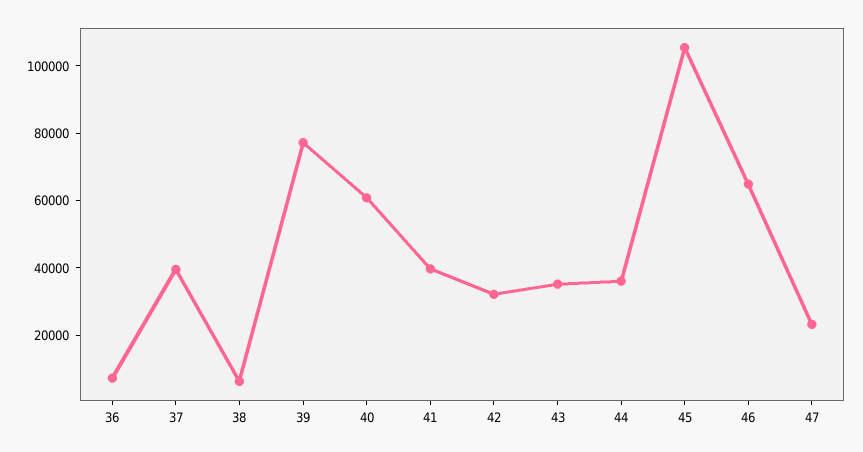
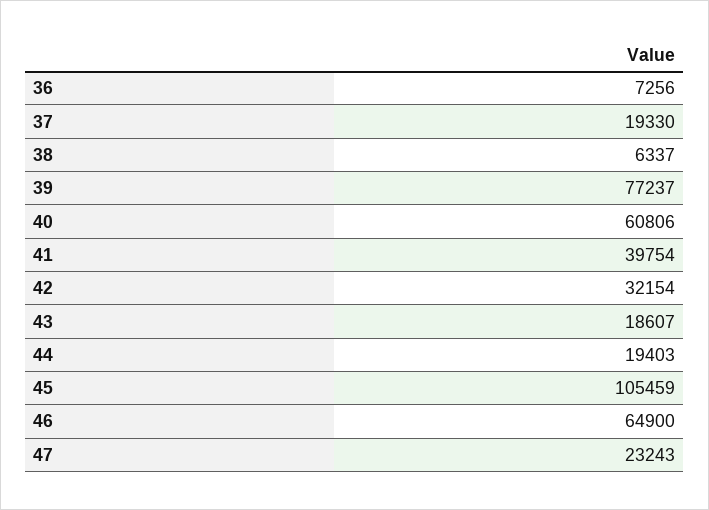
37: 40000 -> 19330
43: 35000 -> 18607
44: 35000 -> 19403

